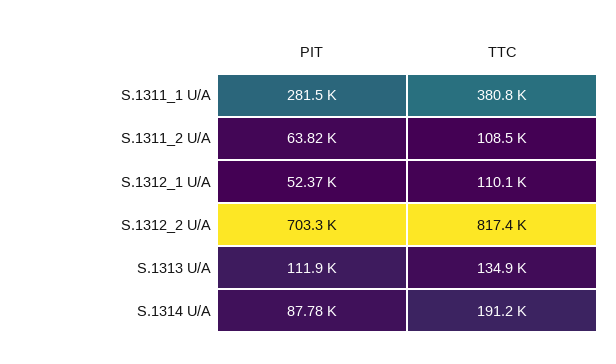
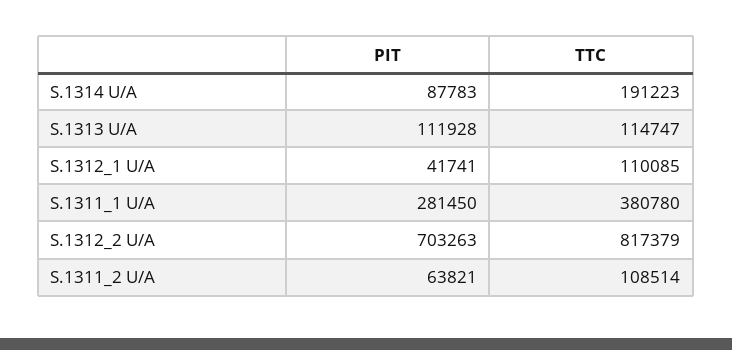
PIT, S.1312_1 U/A: 52370 -> 41741
TTC, S.1313 U/A: 134900 -> 114747

